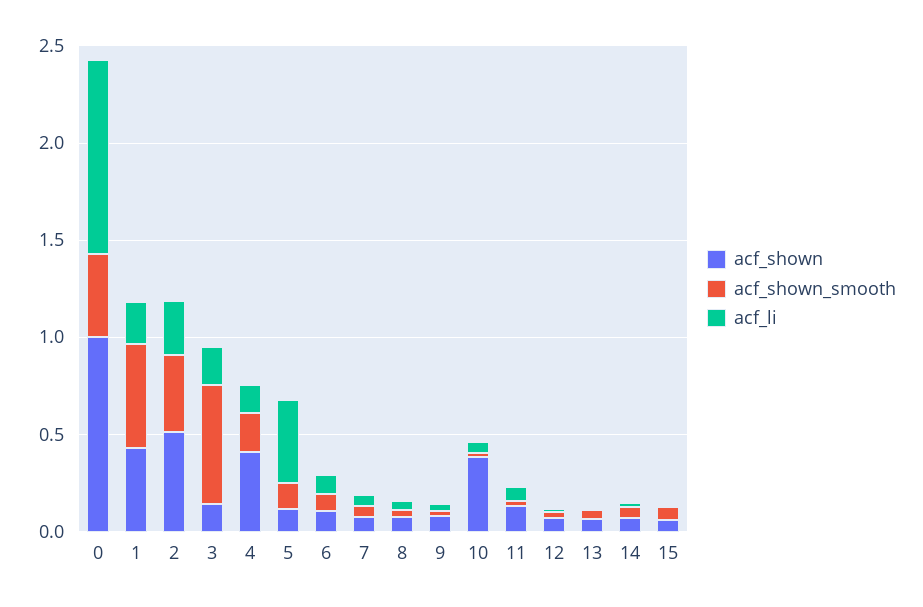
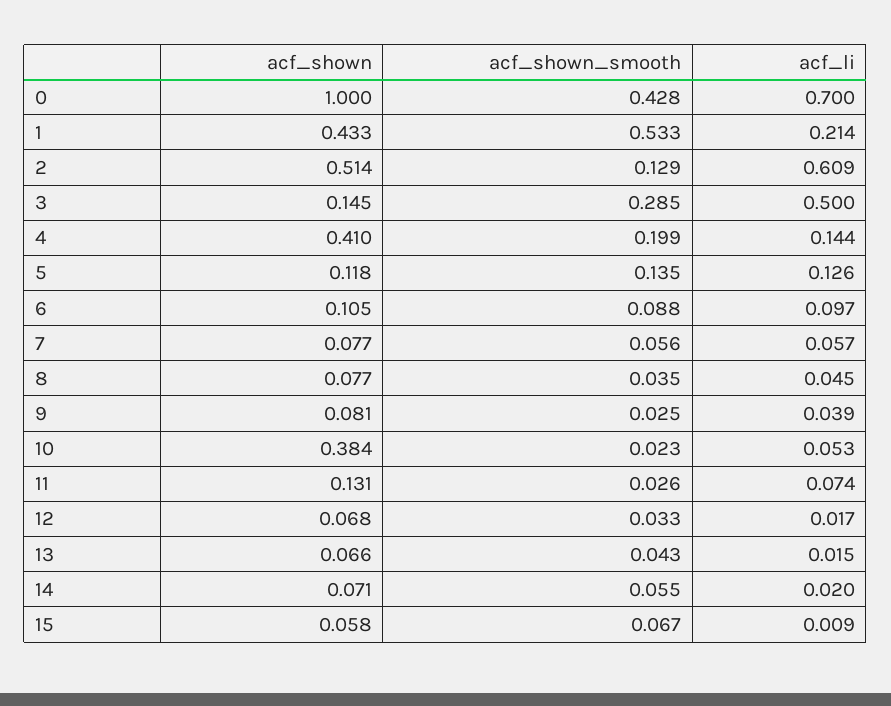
acf_li, 0: 1 -> 0.7
acf_shown_smooth, 2: 0.4 -> 0.129
acf_li, 2: 0.3 -> 0.609
acf_shown_smooth, 3: 0.6 -> 0.285
acf_li, 3: 0.2 -> 0.5
acf_li, 5: 0.4 -> 0.126

